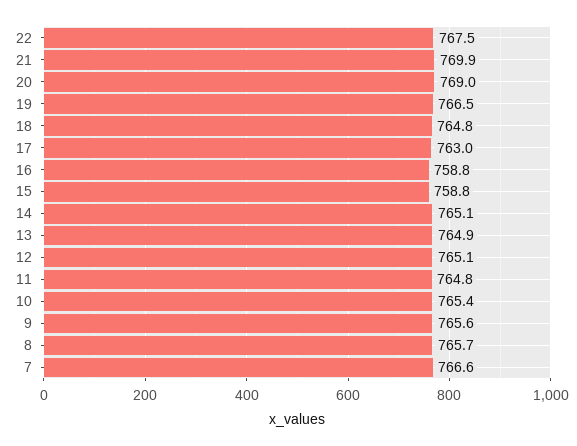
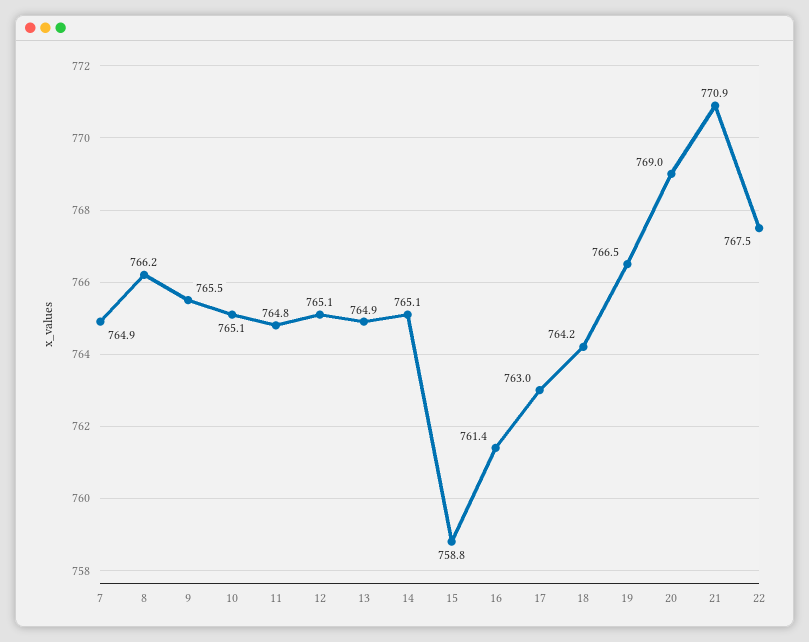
21: 769.9 -> 770.9
18: 764.8 -> 764.2
16: 758.8 -> 761.4
10: 765.4 -> 765.1
9: 765.6 -> 765.5
8: 765.7 -> 766.2
7: 766.6 -> 764.9

